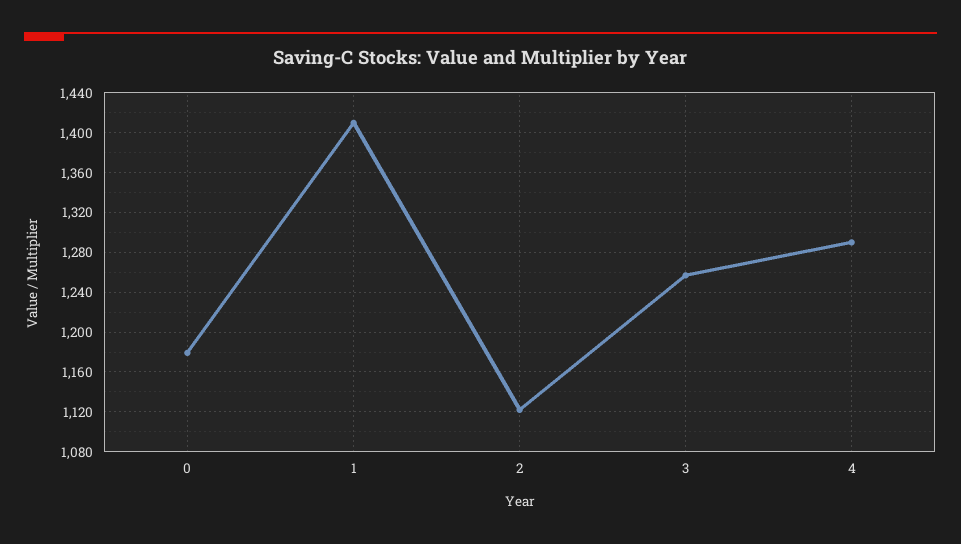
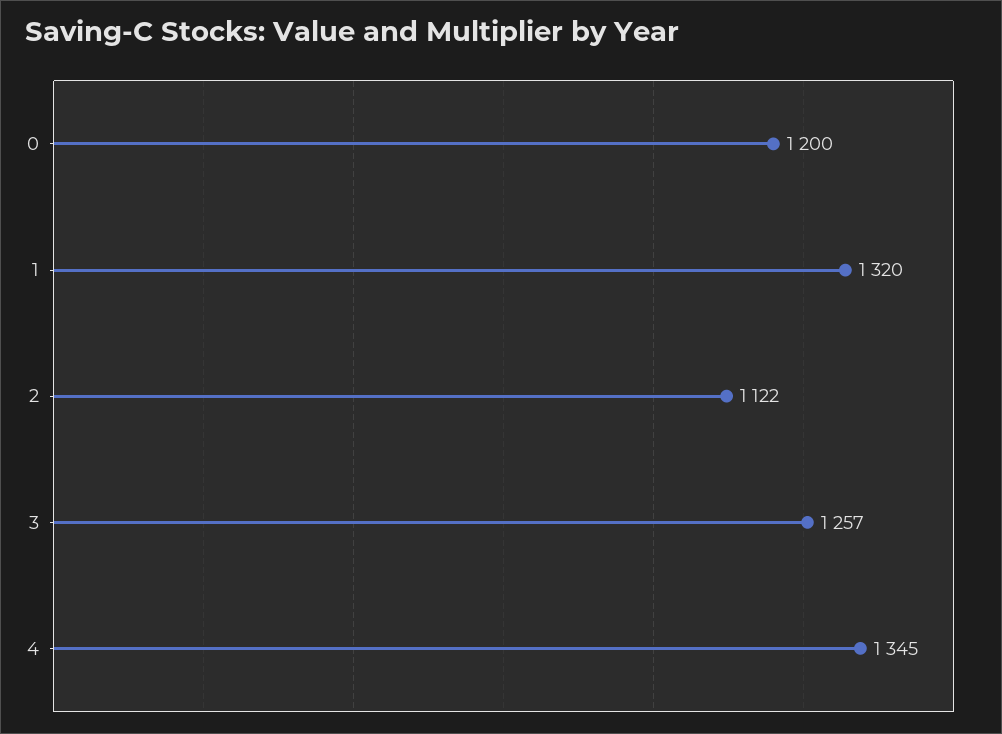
0: 1180 -> 1200
1: 1410 -> 1320
4: 1290 -> 1345

